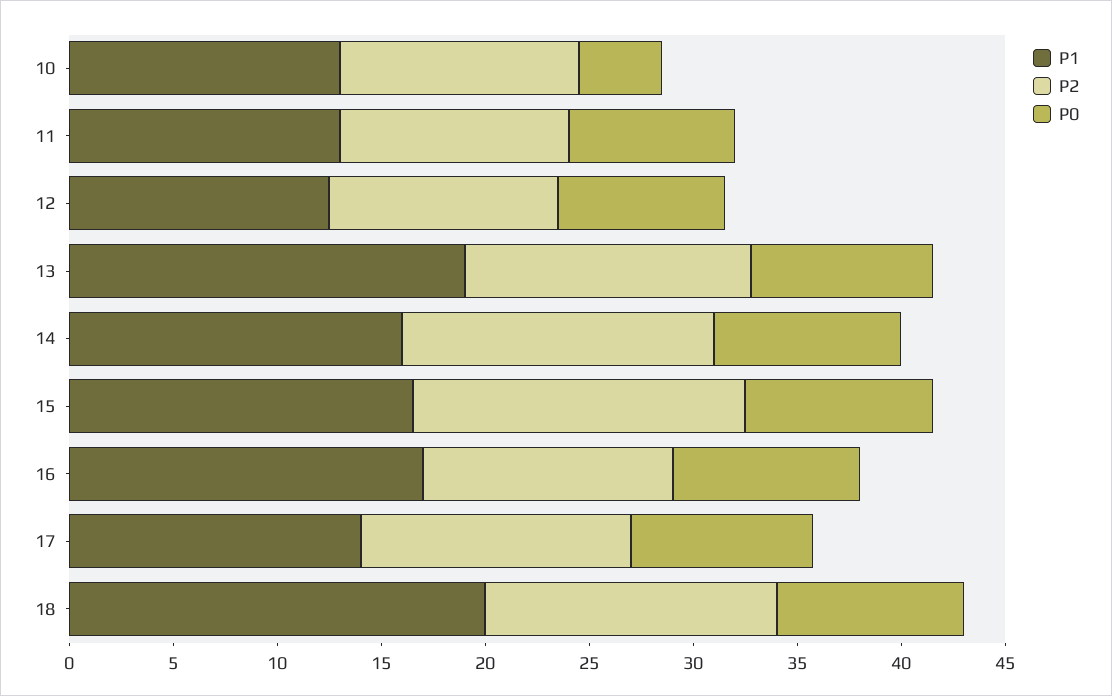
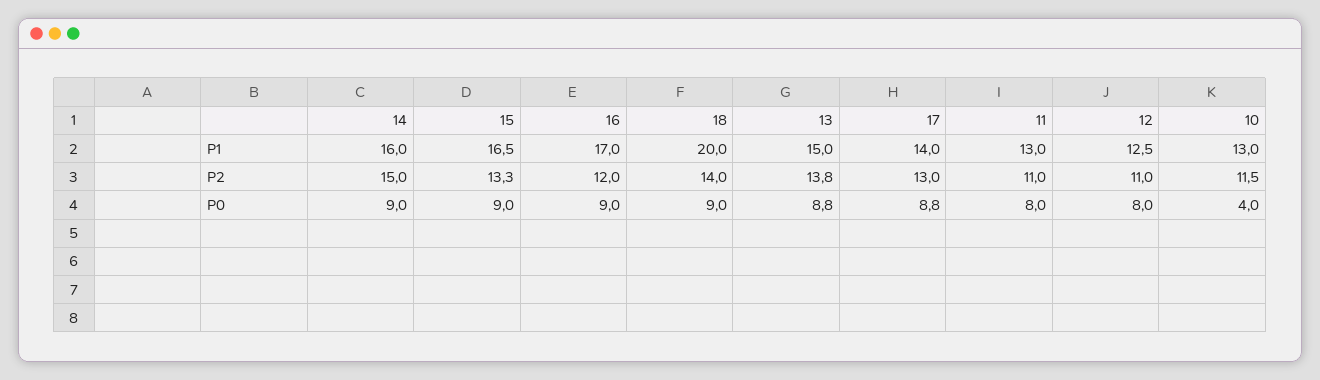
P1, 13: 19 -> 15
P2, 15: 16 -> 13.3

